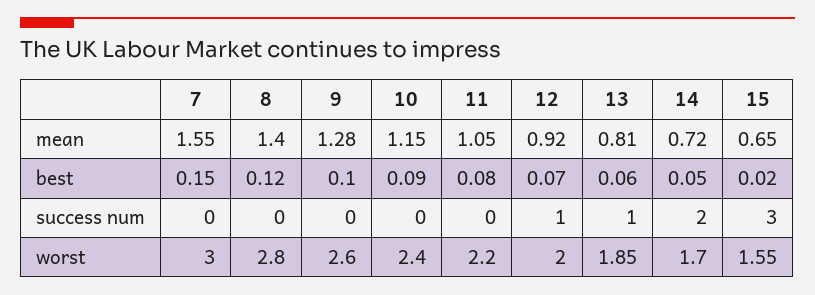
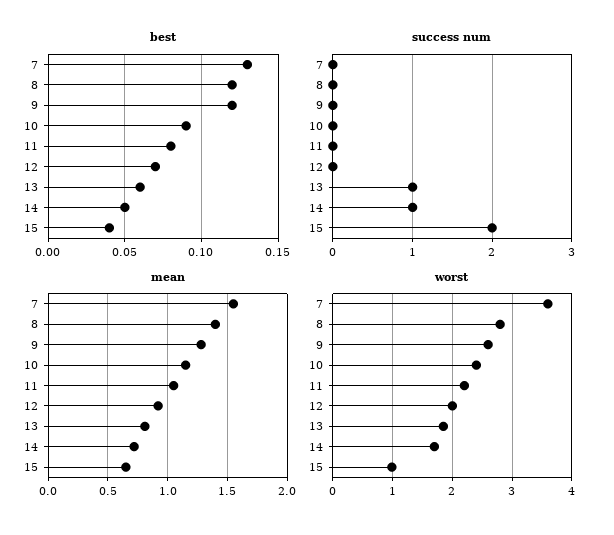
best, 7: 0.15 -> 0.13
best, 9: 0.1 -> 0.12
best, 15: 0.02 -> 0.04
success num, 12: 1 -> 0
success num, 14: 2 -> 1
success num, 15: 3 -> 2
worst, 7: 3 -> 3.6
worst, 15: 1.55 -> 1

